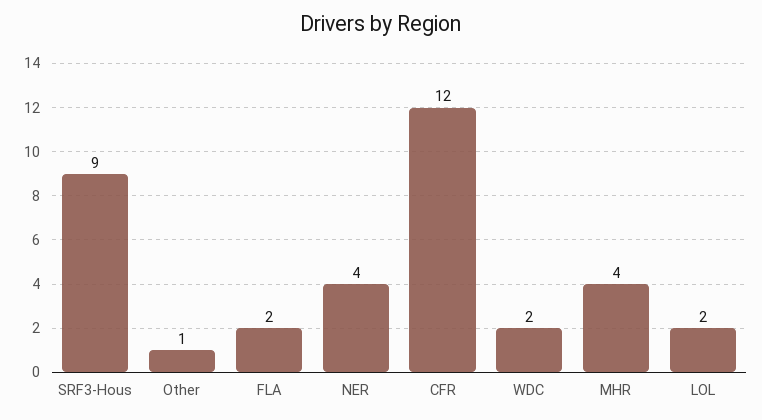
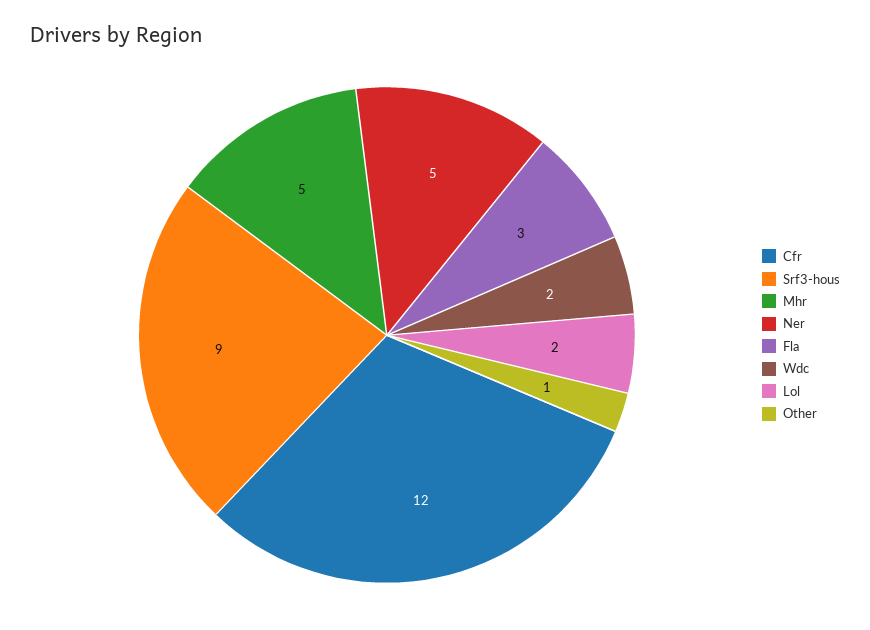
FLA: 2 -> 3
NER: 4 -> 5
MHR: 4 -> 5

